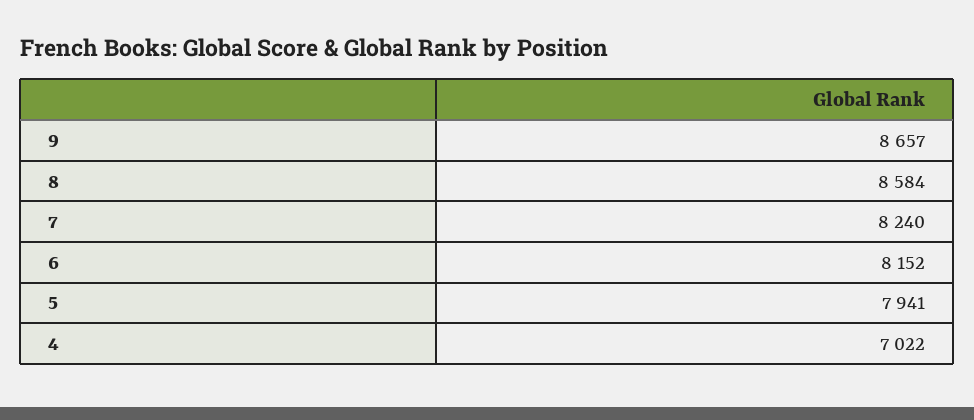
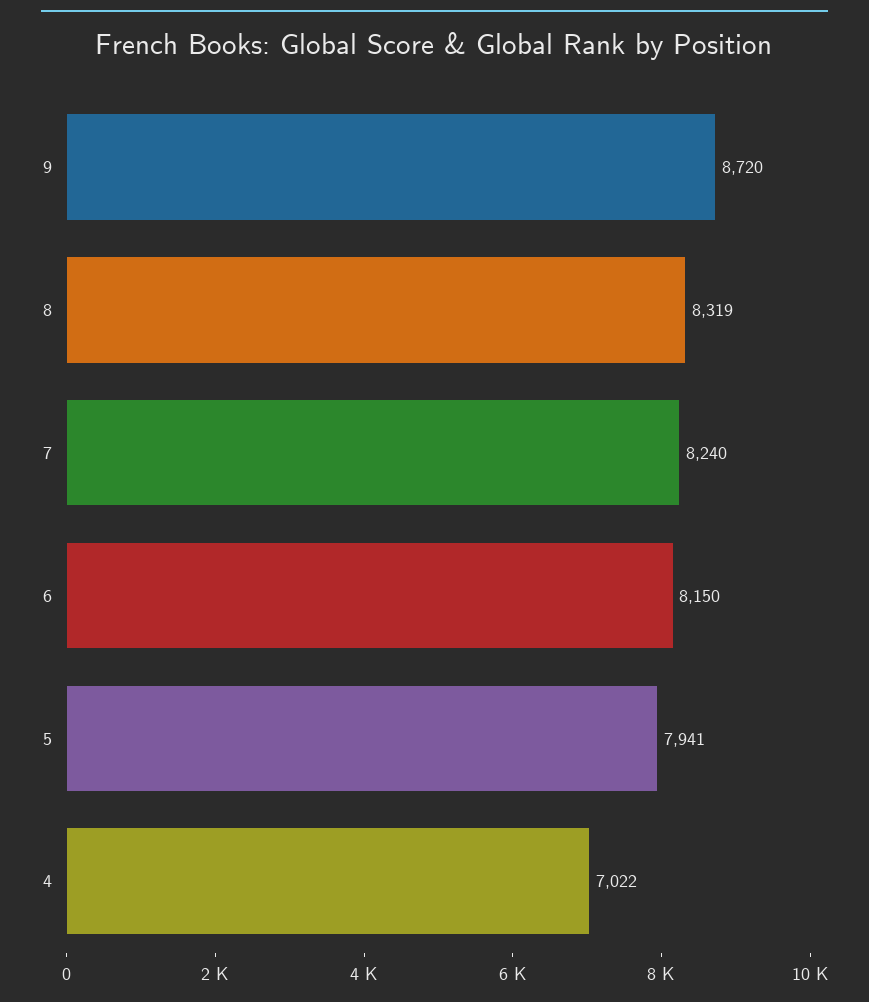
9: 8657 -> 8720
8: 8584 -> 8319
6: 8152 -> 8150

